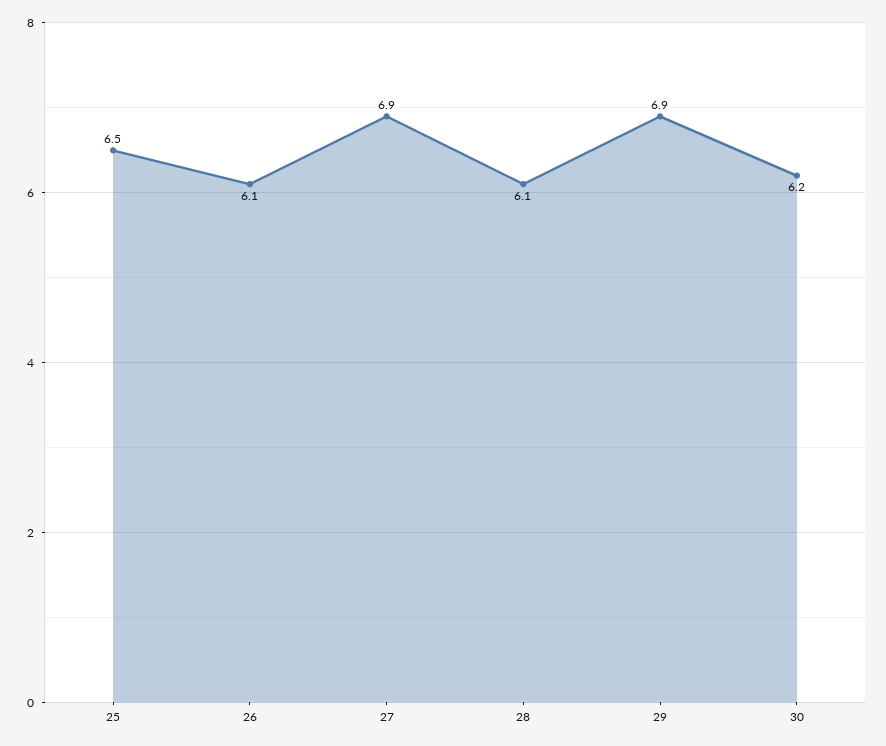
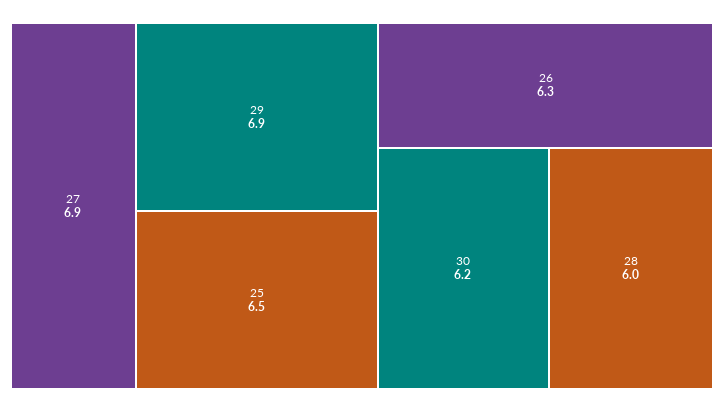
26: 6.1 -> 6.3
28: 6.1 -> 6

